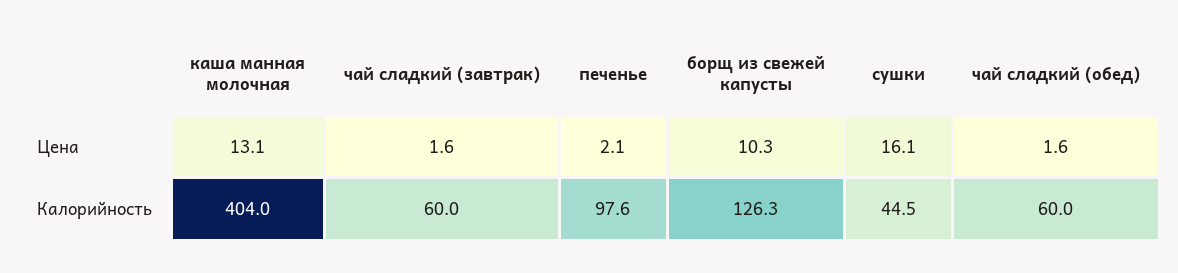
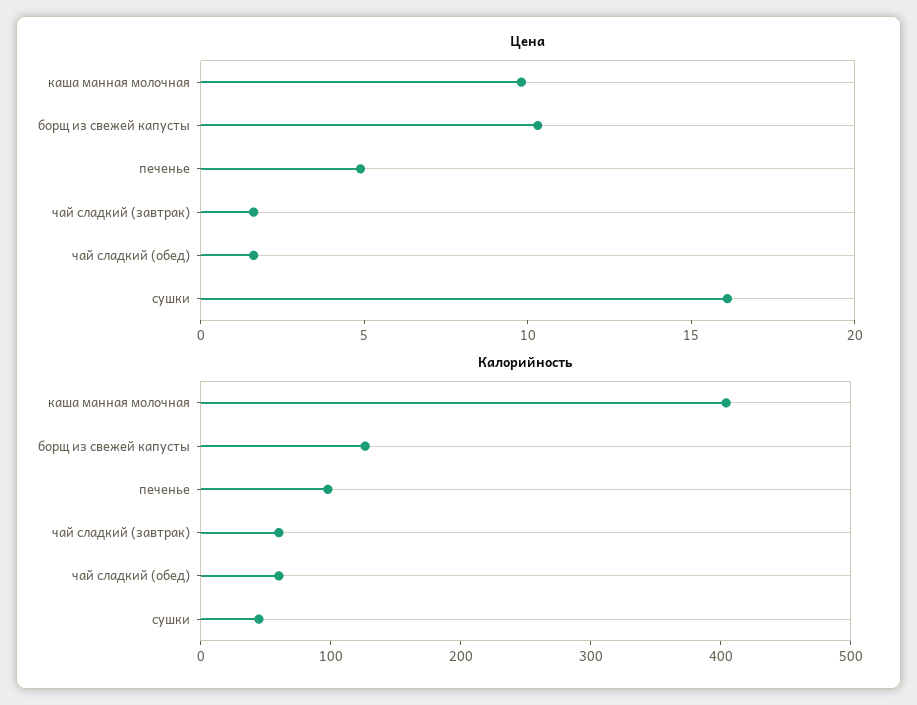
Цена, каша манная молочная: 13.1 -> 10
Цена, печенье: 2.1 -> 5

